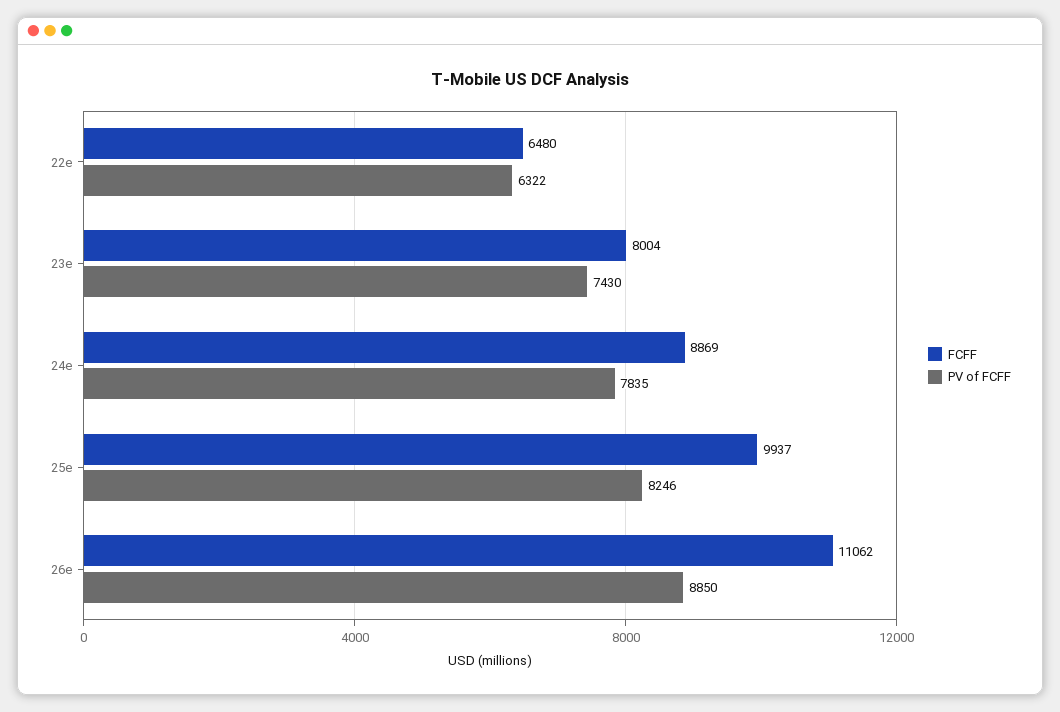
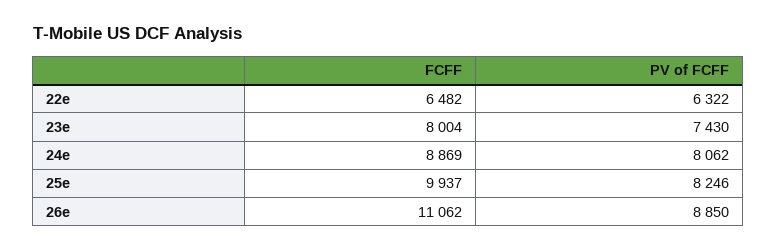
FCFF, 22e: 6480 -> 6482
PV of FCFF, 24e: 7835 -> 8062

